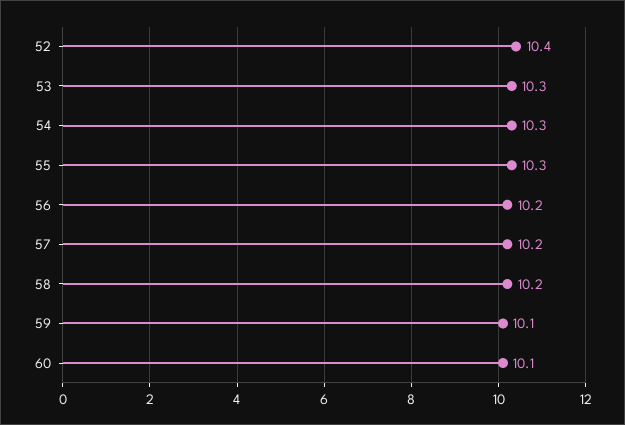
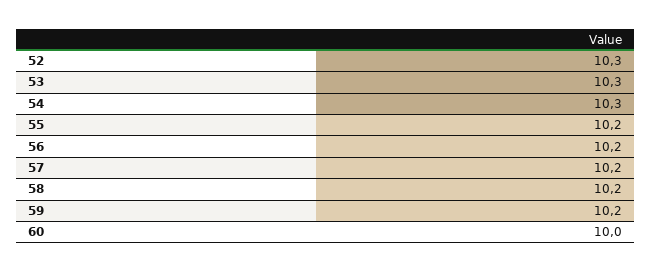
52: 10.4 -> 10.3
55: 10.3 -> 10.2
59: 10.1 -> 10.2
60: 10.1 -> 10

